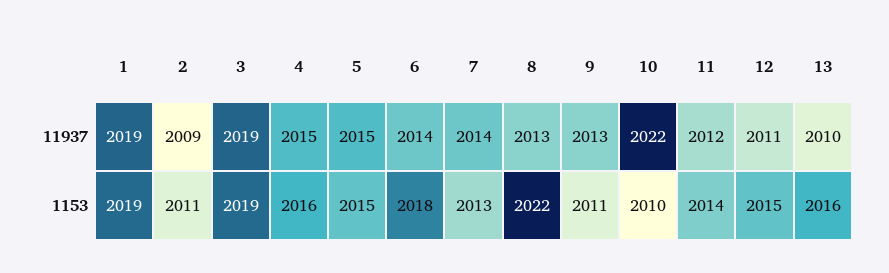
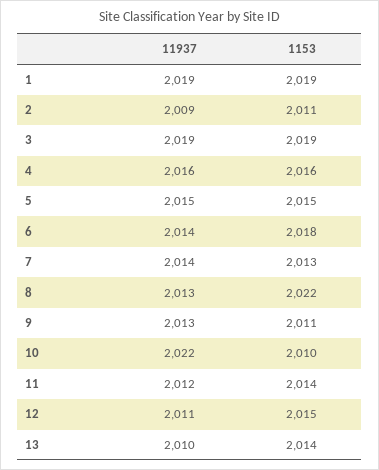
4, 11937: 2015 -> 2016
13, 1153: 2016 -> 2014

